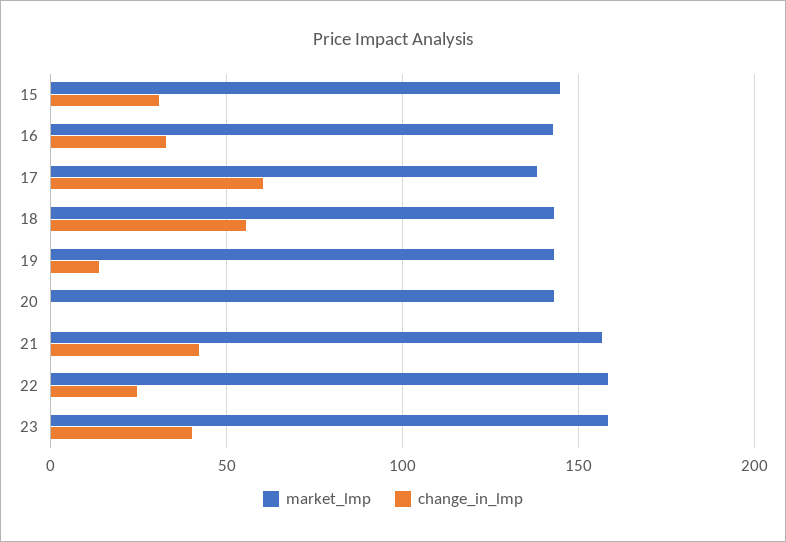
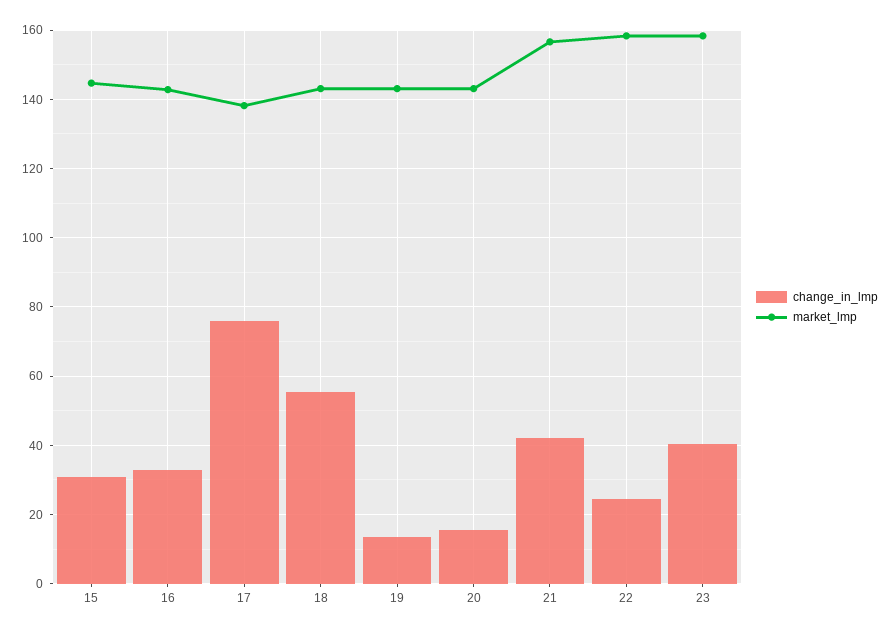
change_in_lmp, 17: 60 -> 76
change_in_lmp, 20: 0 -> 16

